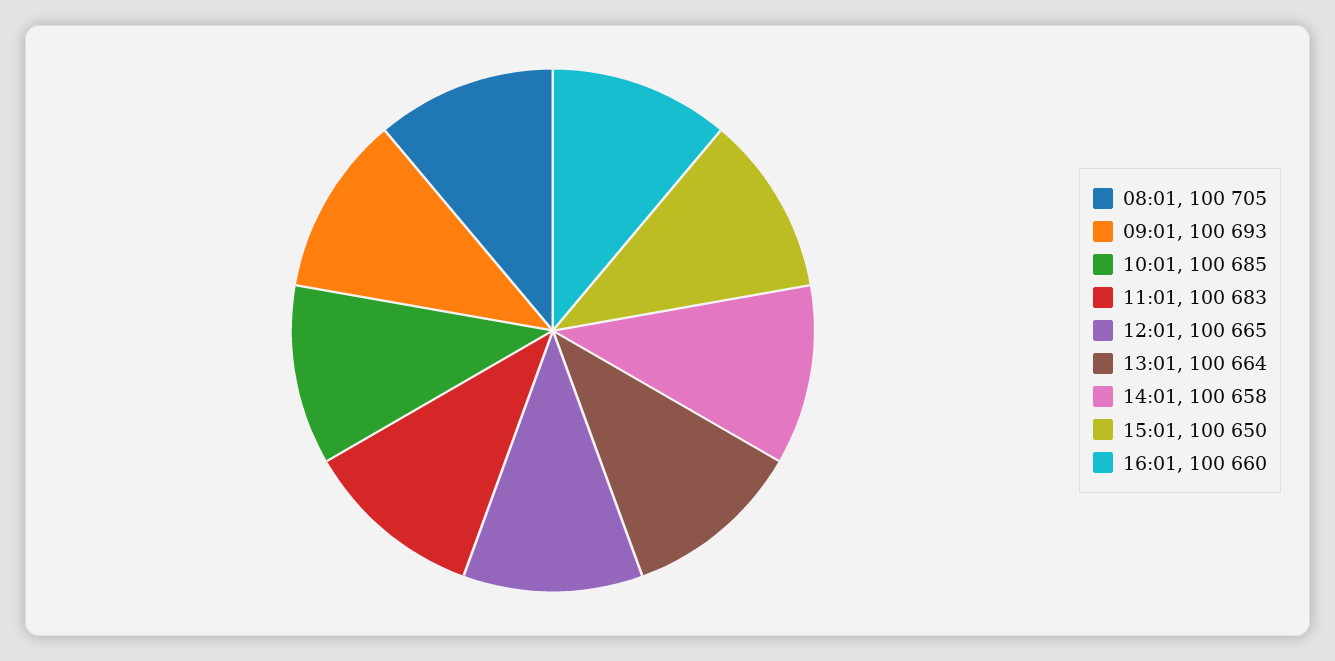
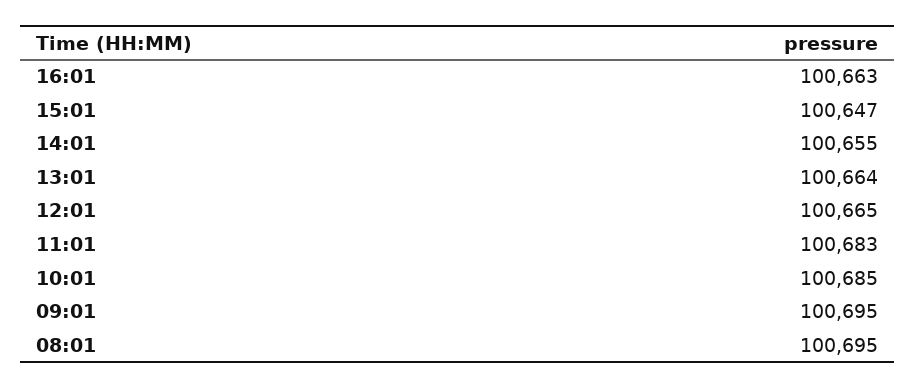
08:01: 100705 -> 100695
09:01: 100693 -> 100695
14:01: 100658 -> 100655
15:01: 100650 -> 100647
16:01: 100660 -> 100663

